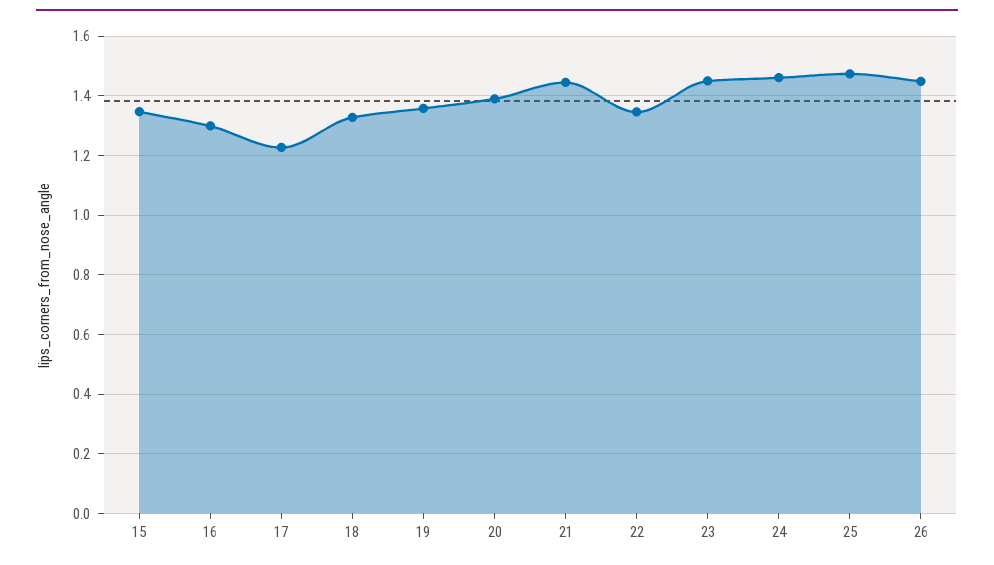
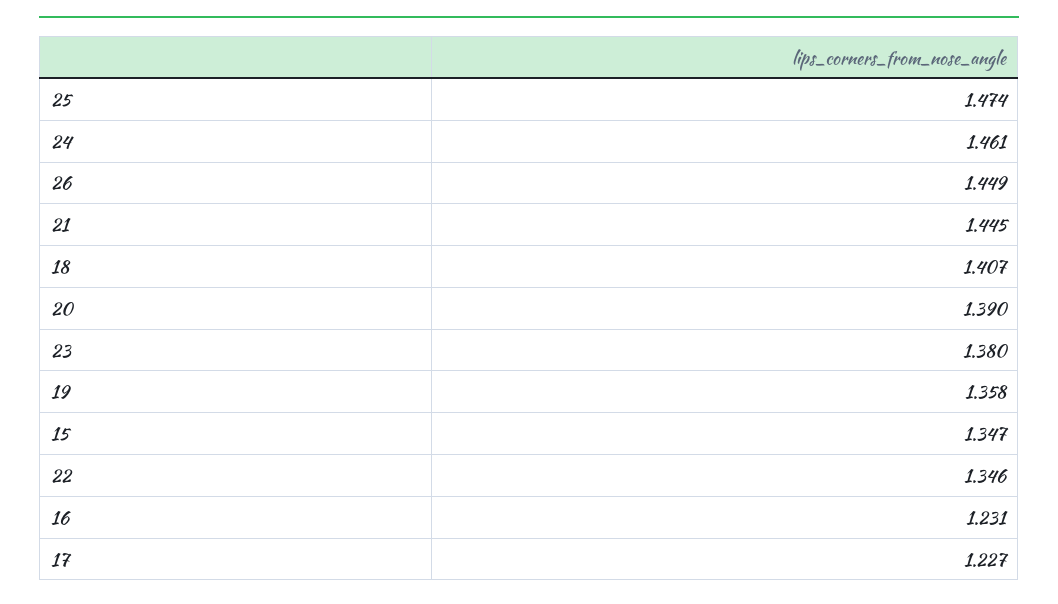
16: 1.3 -> 1.231
18: 1.325 -> 1.407
23: 1.45 -> 1.38

